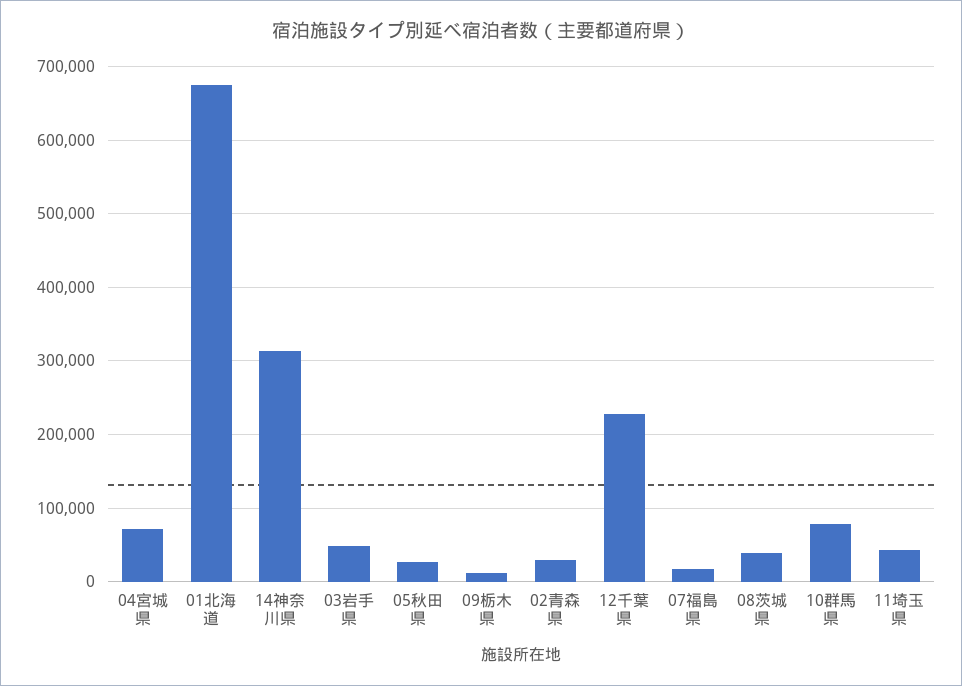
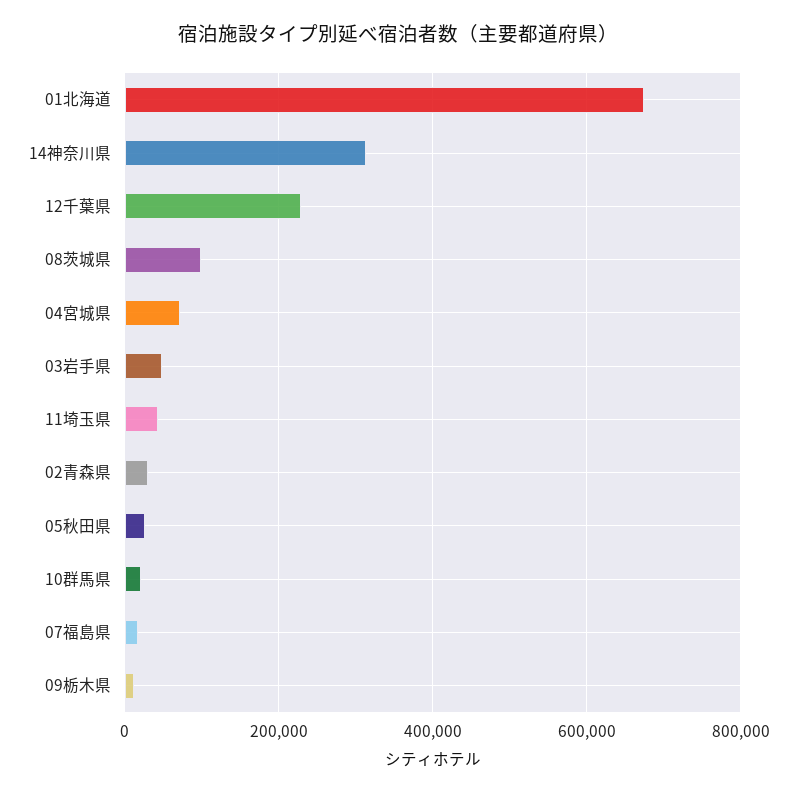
08茨城県: 40000 -> 100000
10群馬県: 80000 -> 20000

